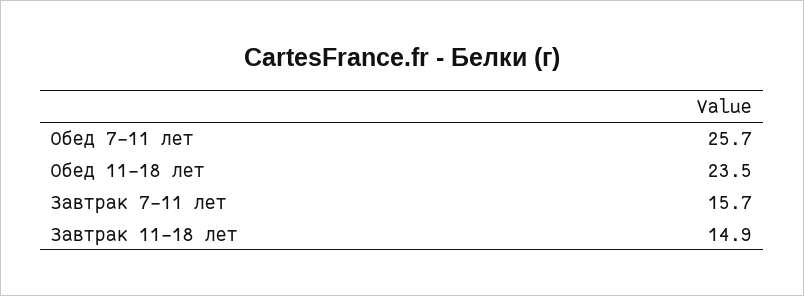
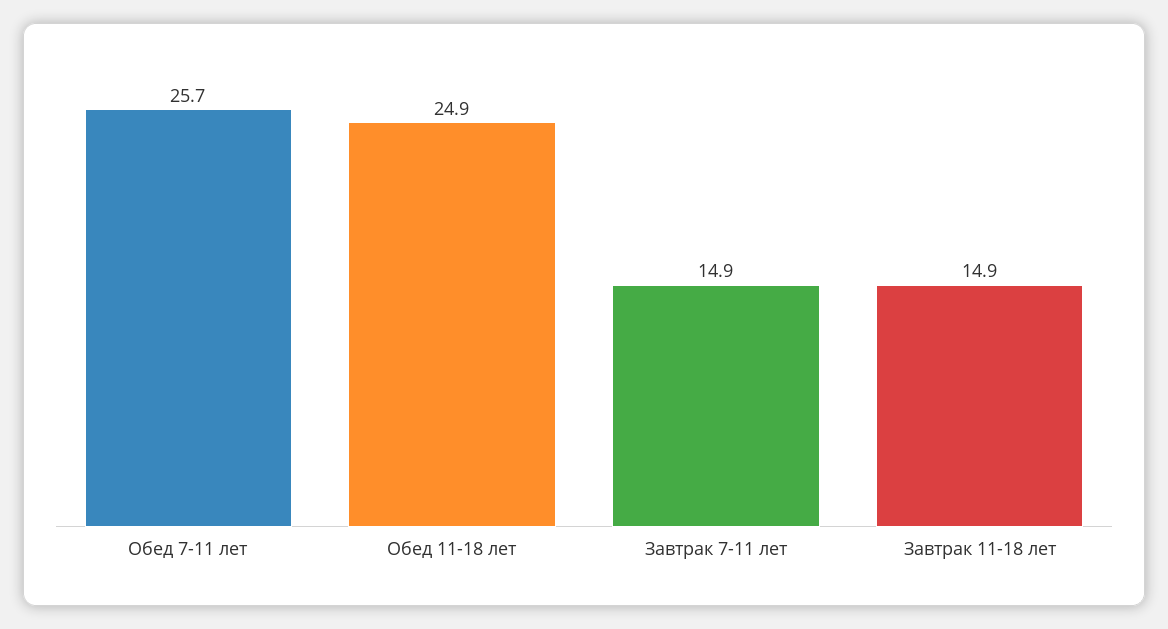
Обед 11-18 лет: 23.5 -> 24.9
Завтрак 7-11 лет: 15.7 -> 14.9

